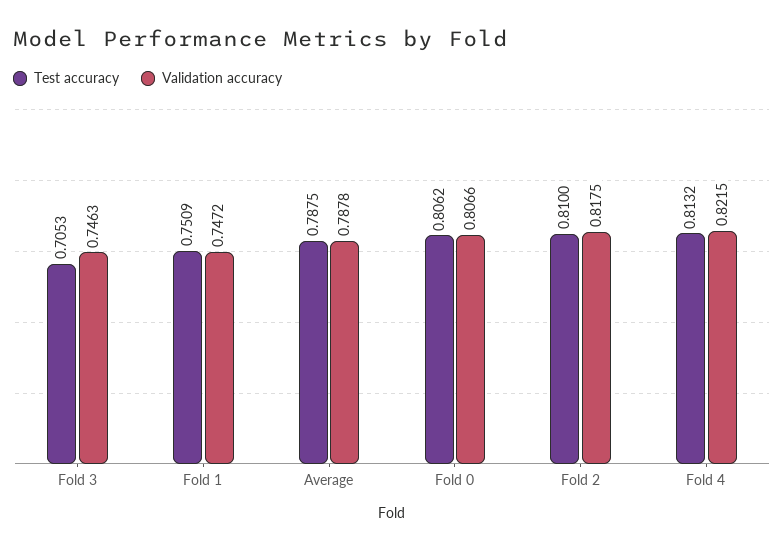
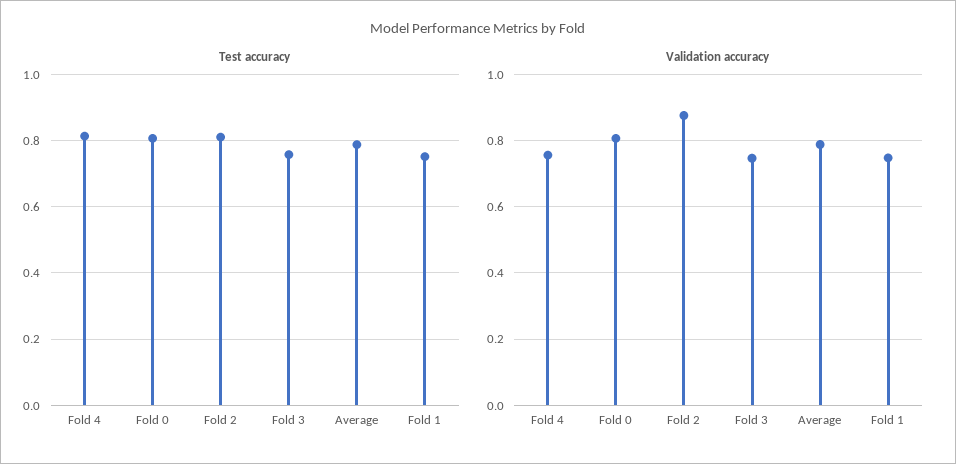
Test accuracy, Fold 3: 0.7053 -> 0.76
Validation accuracy, Fold 2: 0.8175 -> 0.88
Validation accuracy, Fold 4: 0.8215 -> 0.76

